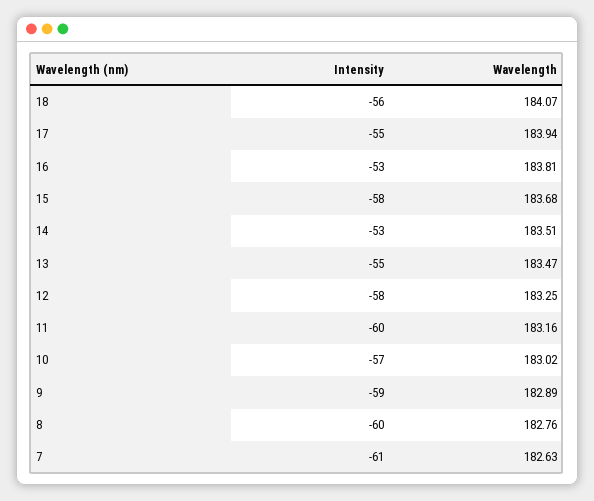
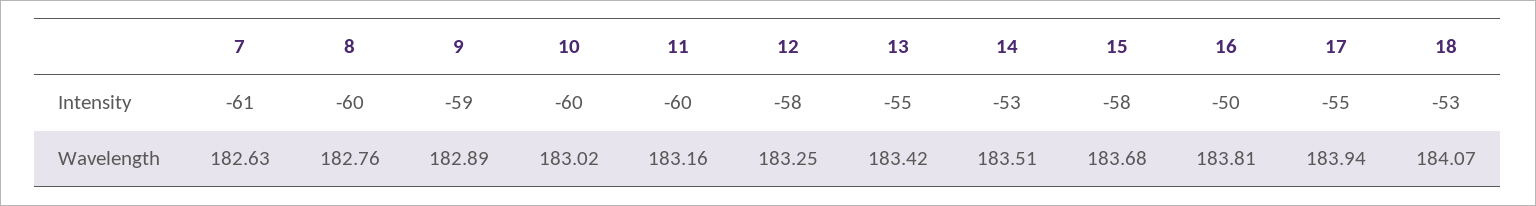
Intensity, 18: -56 -> -53
Intensity, 16: -53 -> -50
Wavelength, 13: 183.47 -> 183.42
Intensity, 10: -57 -> -60

